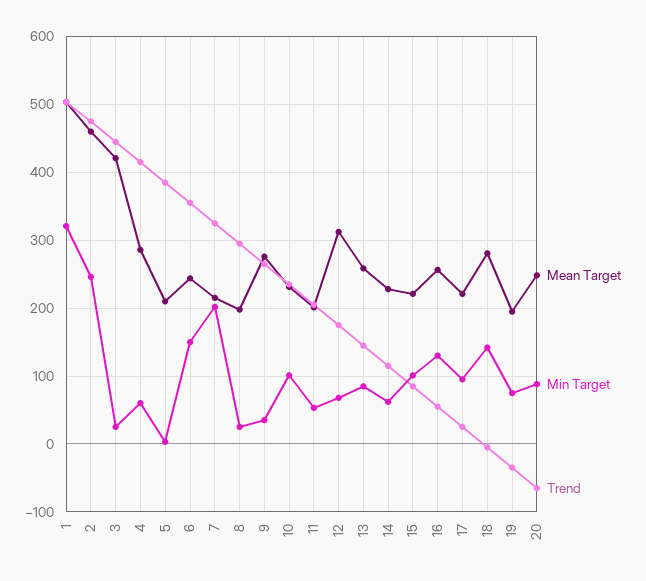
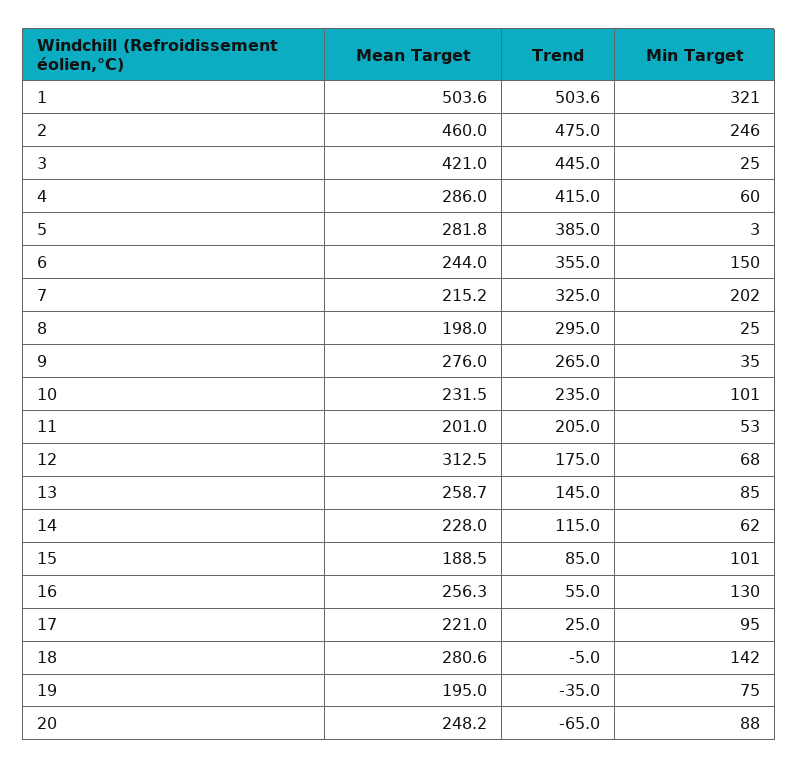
Mean Target, 5: 210 -> 281.8
Mean Target, 15: 220 -> 188.5

